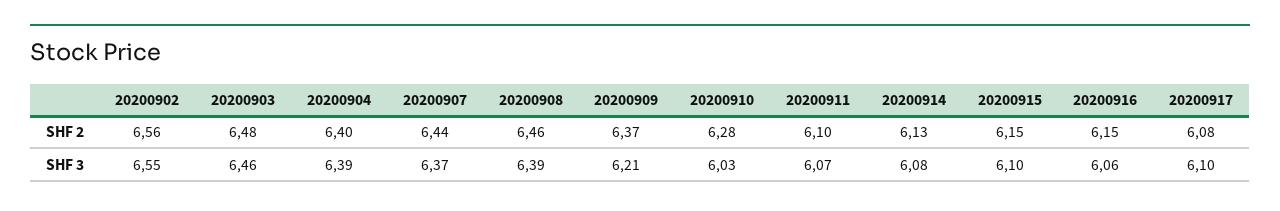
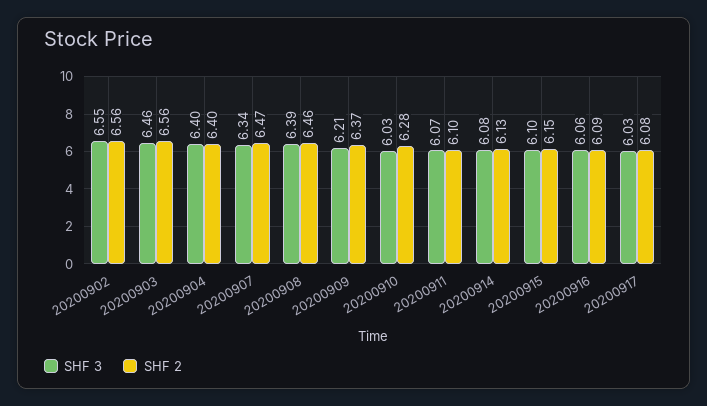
SHF 2, 20200903: 6.48 -> 6.56
SHF 2, 20200907: 6.44 -> 6.47
SHF 2, 20200916: 6.15 -> 6.09
SHF 3, 20200904: 6.39 -> 6.4
SHF 3, 20200907: 6.37 -> 6.34
SHF 3, 20200917: 6.1 -> 6.03

